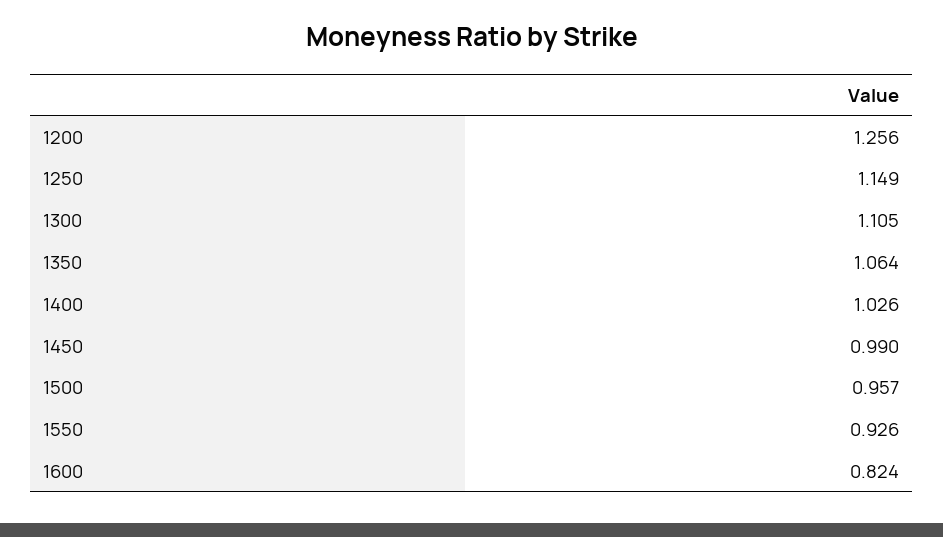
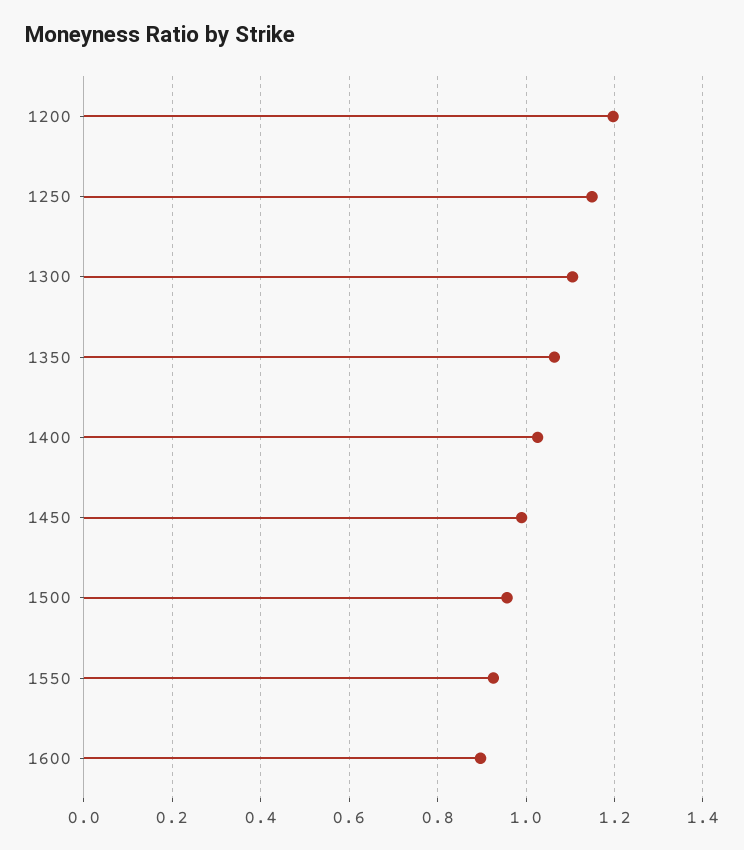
1200: 1.256 -> 1.2
1600: 0.824 -> 0.9

